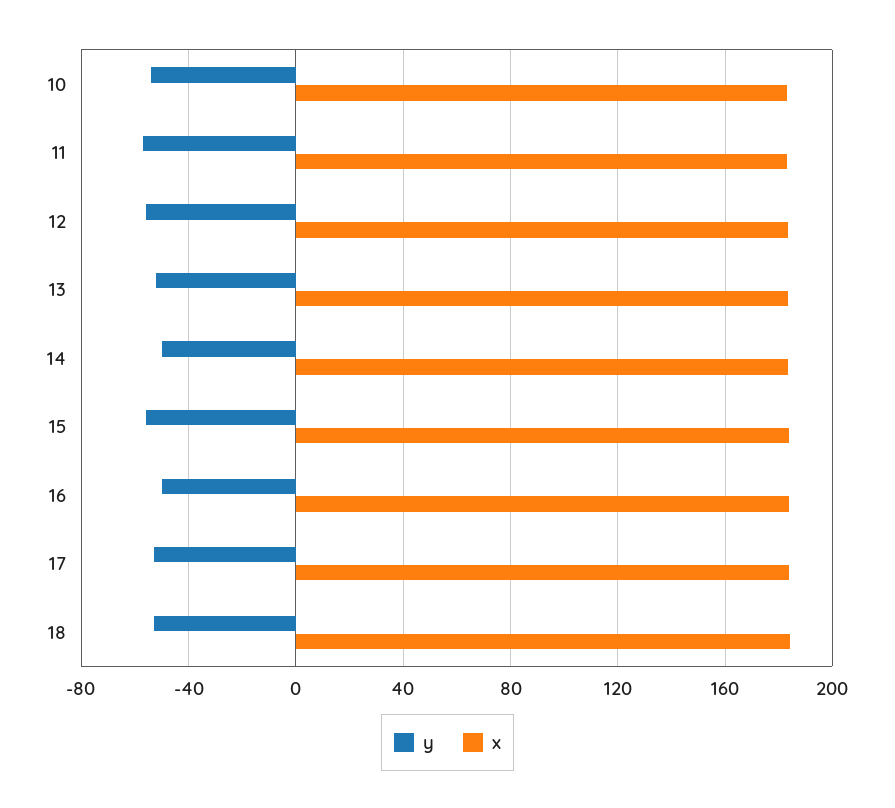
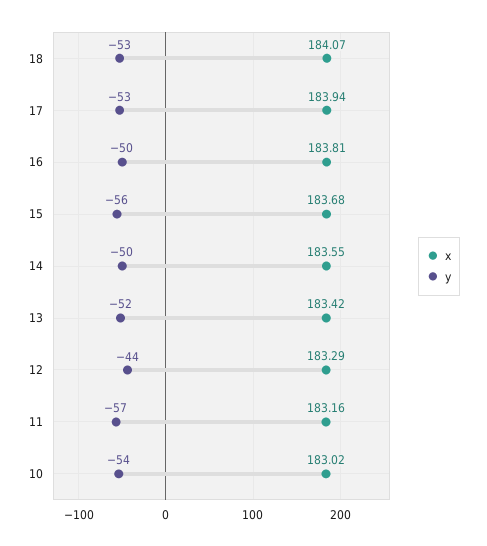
y, 12: -55 -> -44

